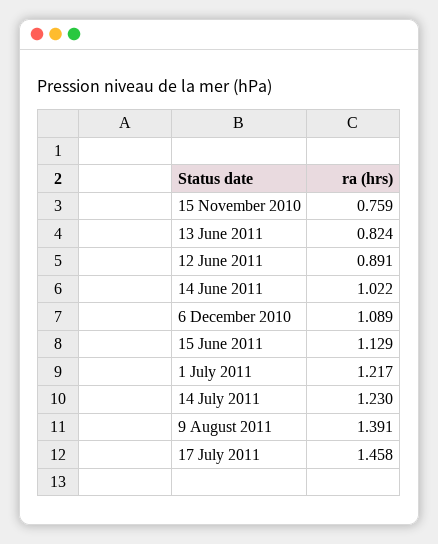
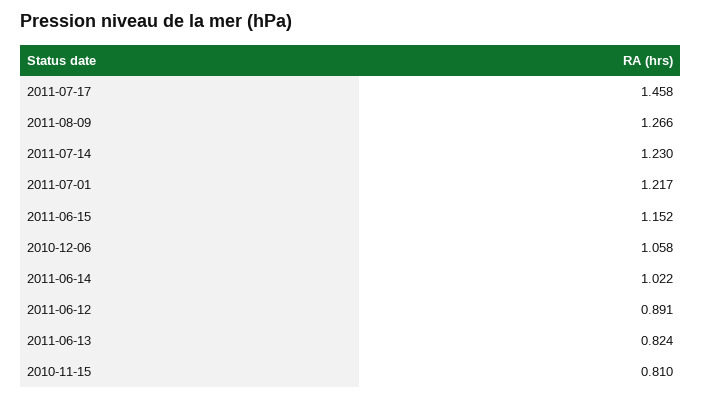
15 November 2010: 0.759 -> 0.81
6 December 2010: 1.089 -> 1.058
15 June 2011: 1.129 -> 1.152
9 August 2011: 1.391 -> 1.266

